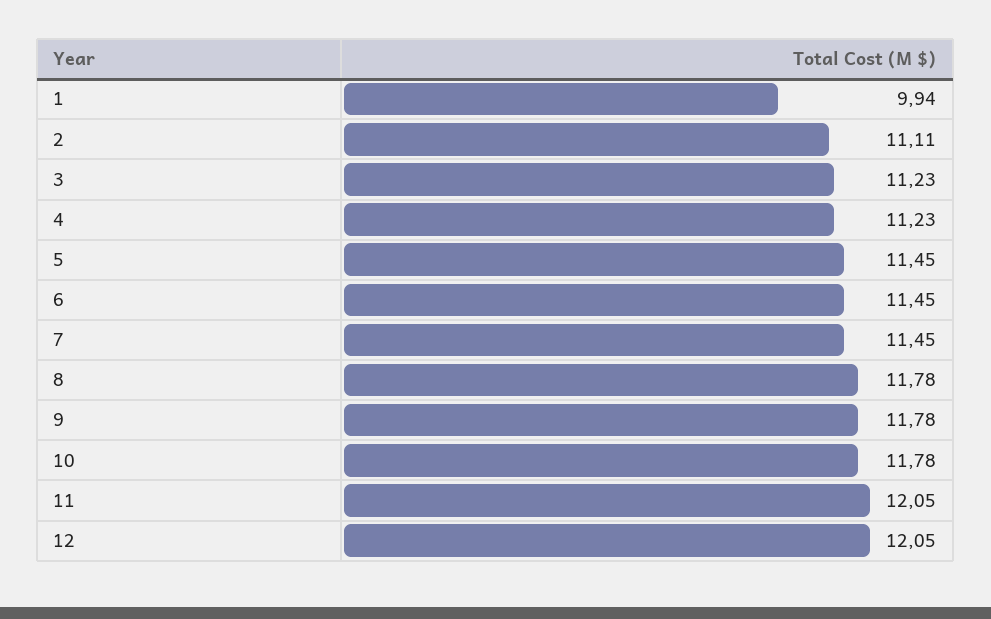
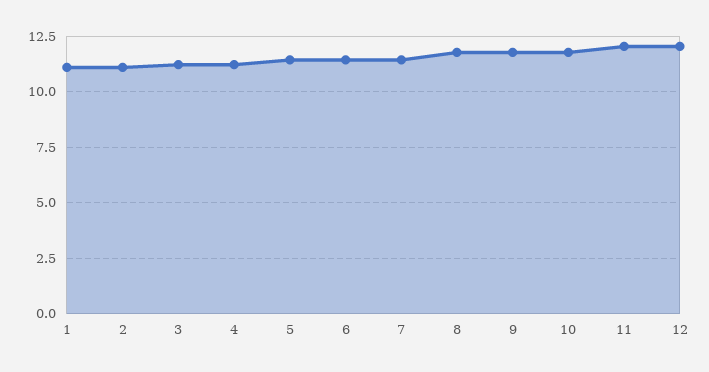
1: 9.94 -> 11

